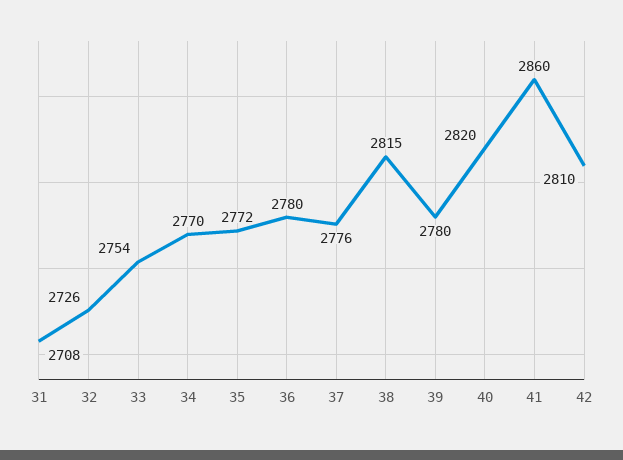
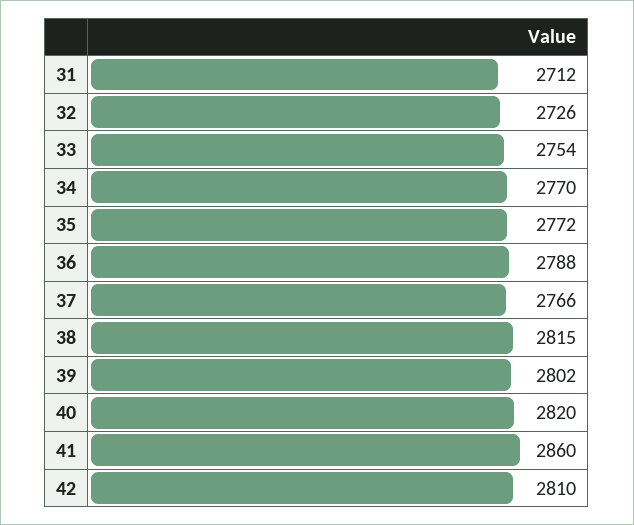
31: 2708 -> 2712
36: 2780 -> 2788
37: 2776 -> 2766
39: 2780 -> 2802

